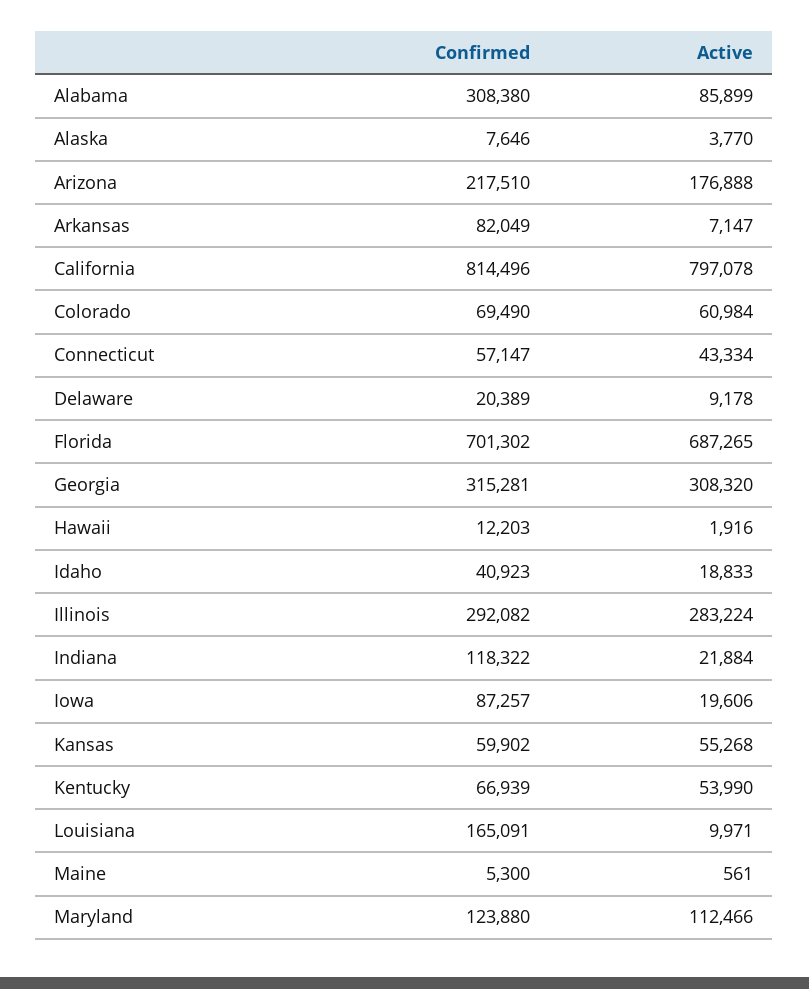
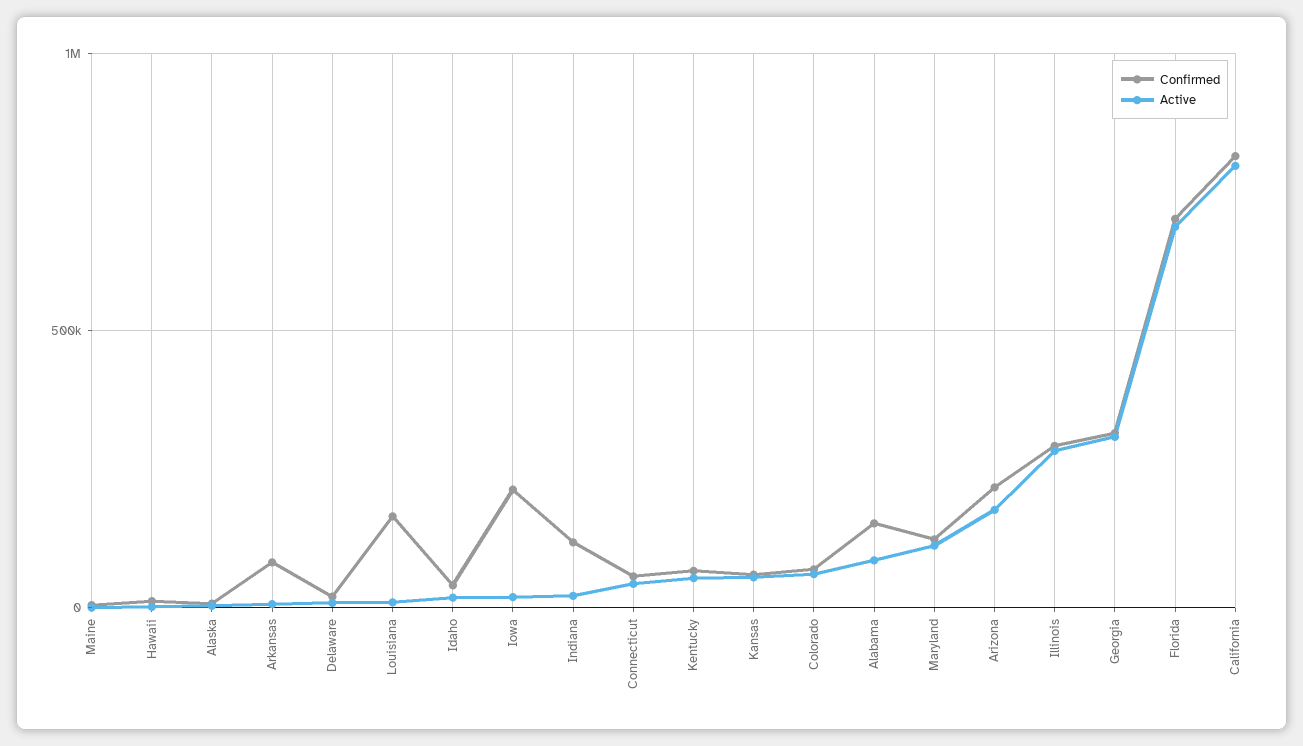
Confirmed, Alabama: 308380 -> 150000
Confirmed, Iowa: 87257 -> 200000

